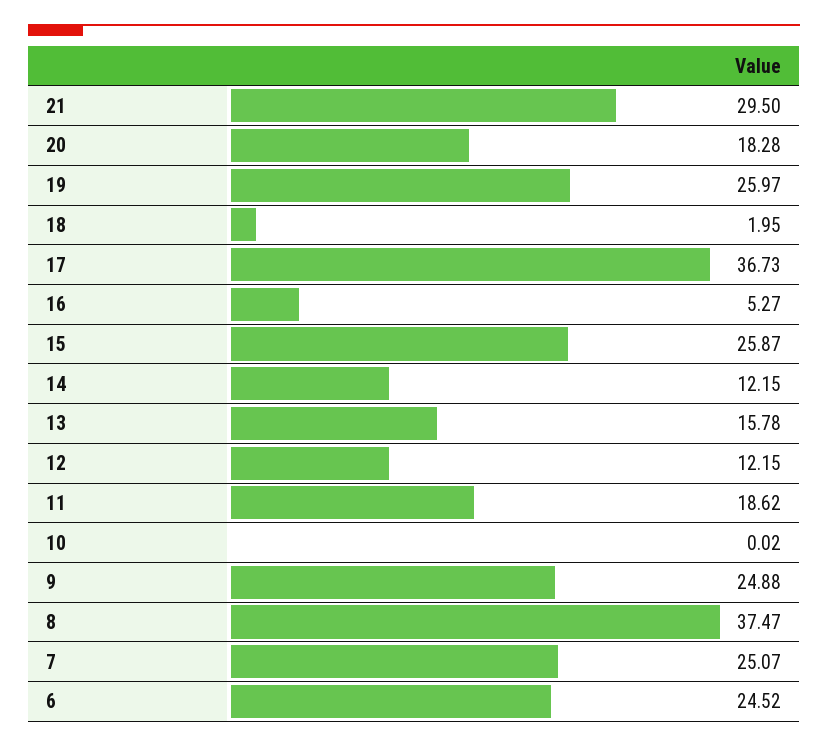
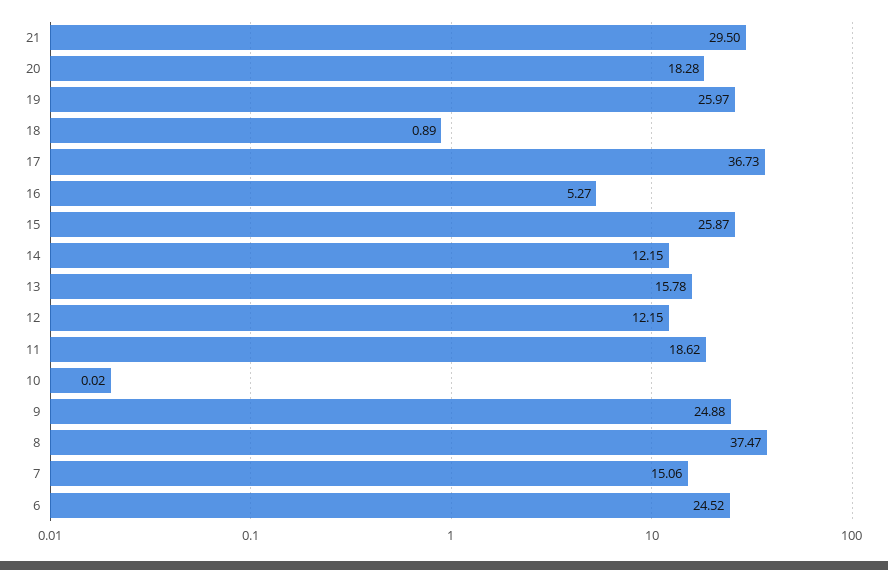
18: 1.95 -> 0.89
7: 25.07 -> 15.06

